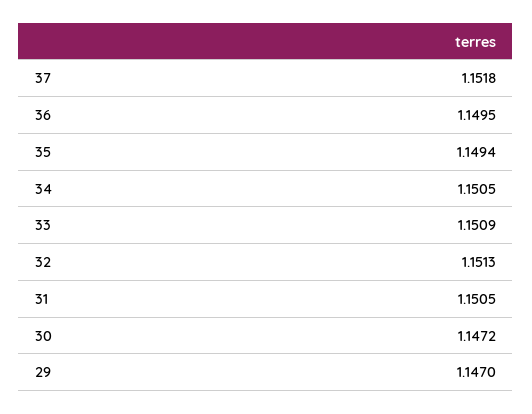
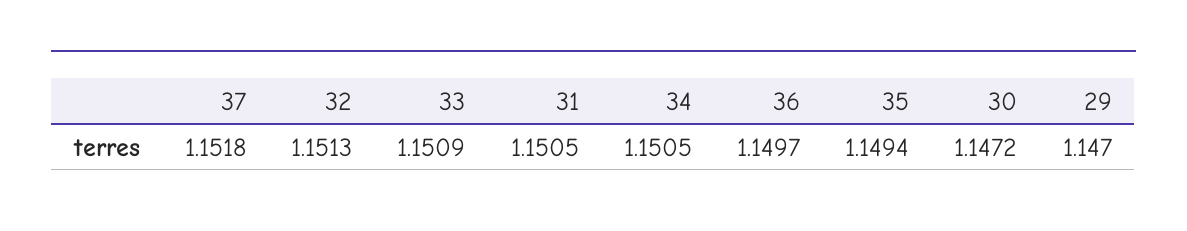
36: 1.1495 -> 1.1497

